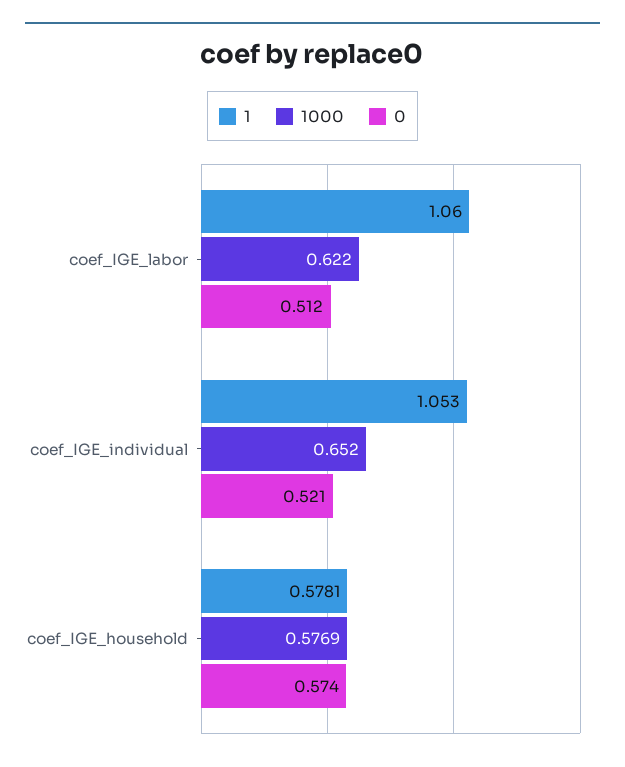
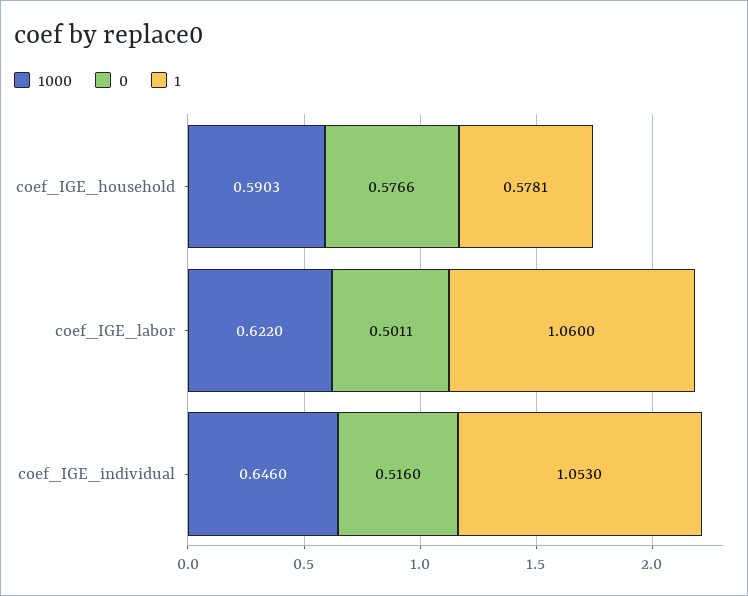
0, coef_IGE_labor: 0.512 -> 0.5011
1000, coef_IGE_individual: 0.652 -> 0.646
0, coef_IGE_individual: 0.521 -> 0.516
1000, coef_IGE_household: 0.5769 -> 0.5903
0, coef_IGE_household: 0.574 -> 0.5766

